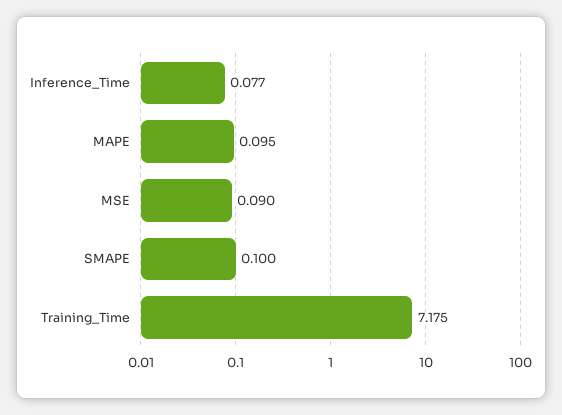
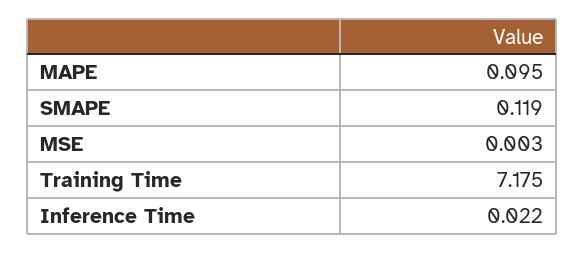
Inference_Time: 0.077 -> 0.022
MSE: 0.09 -> 0.003
SMAPE: 0.1 -> 0.119

